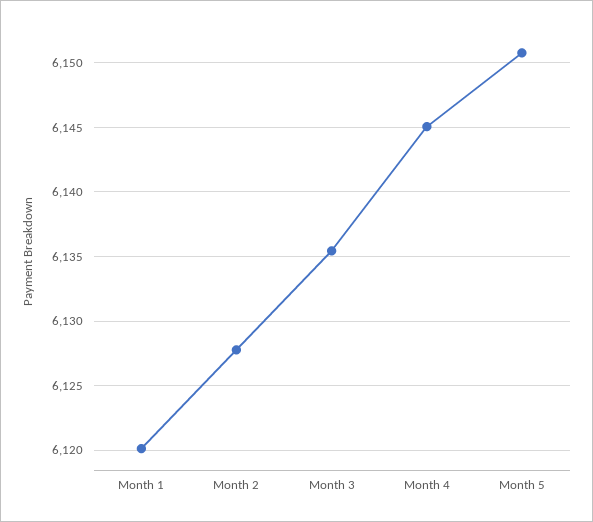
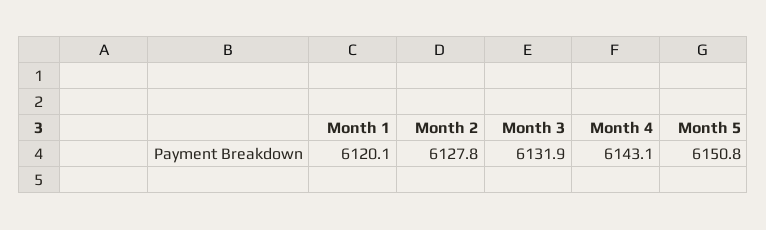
Month 3: 6135.5 -> 6131.9
Month 4: 6145 -> 6143.1

